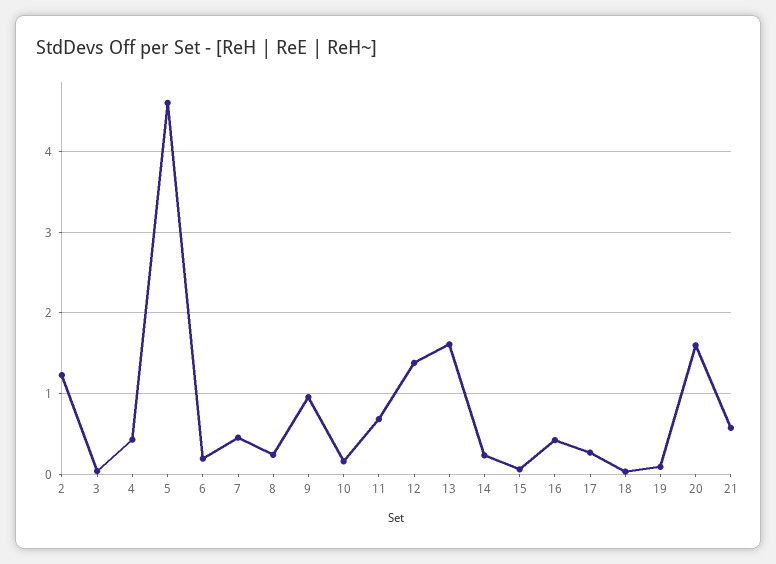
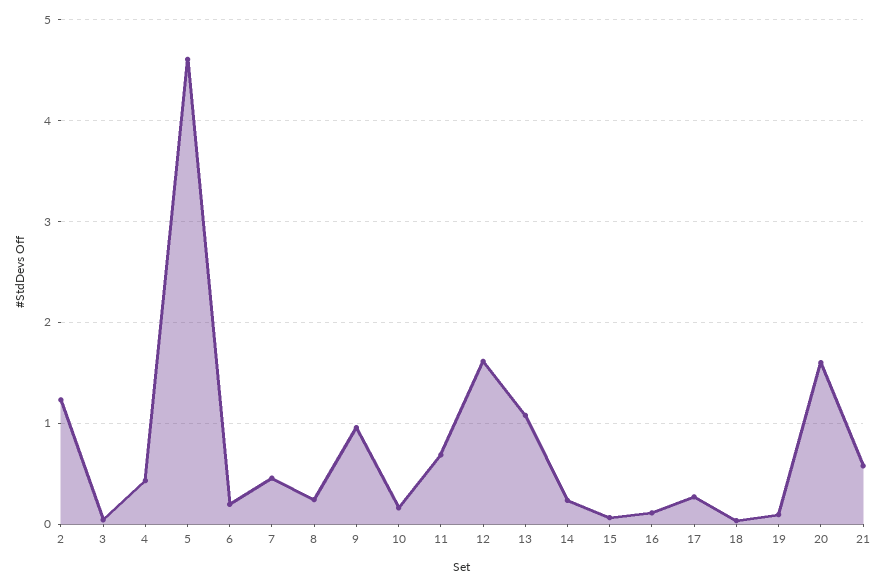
12: 1.4 -> 1.6
13: 1.6 -> 1.1
16: 0.4 -> 0.1

